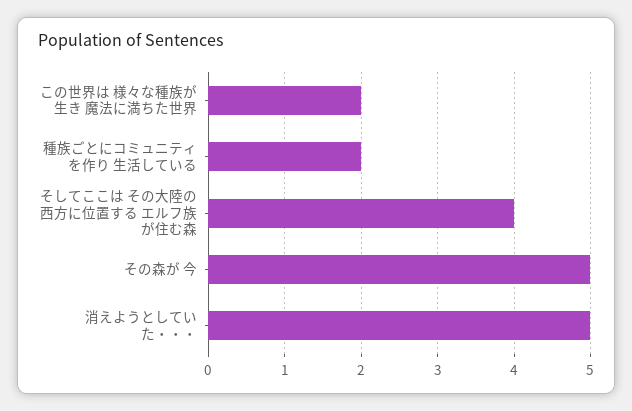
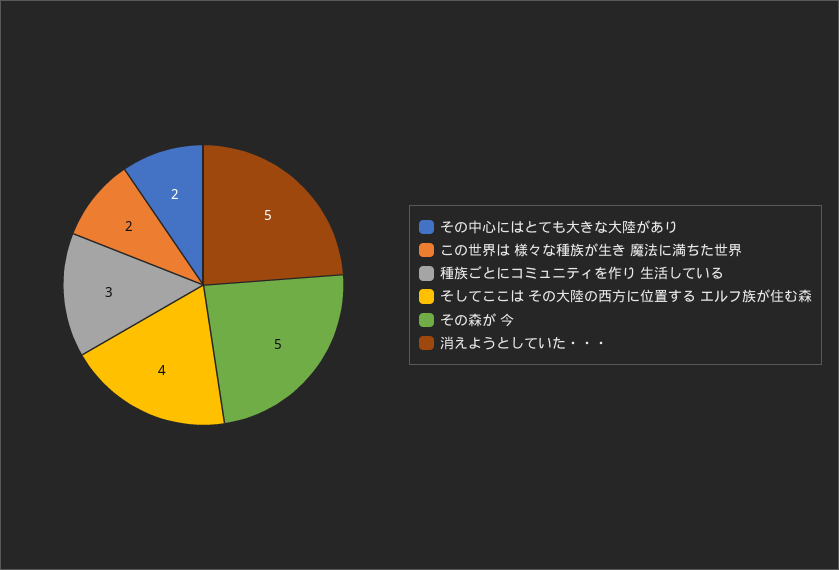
種族ごとにコミュニティを作り 生活している: 2 -> 3
その中心にはとても大きな大陸があり: none -> 2

